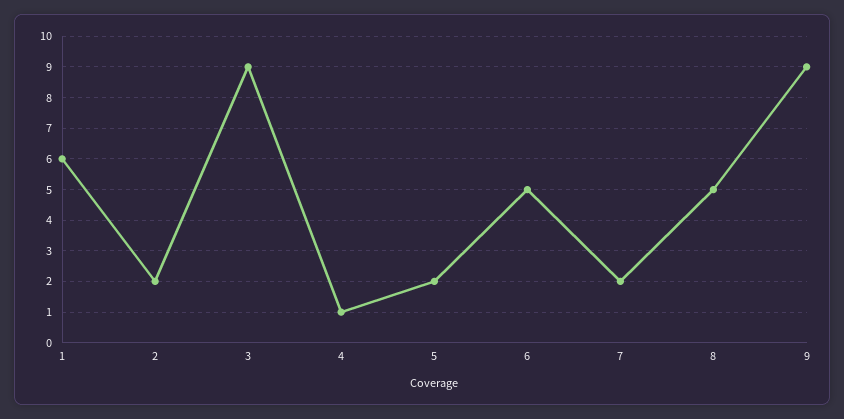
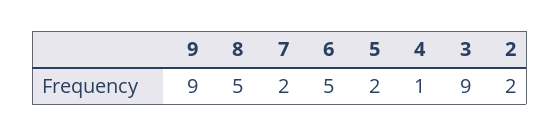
1: 6 -> none

